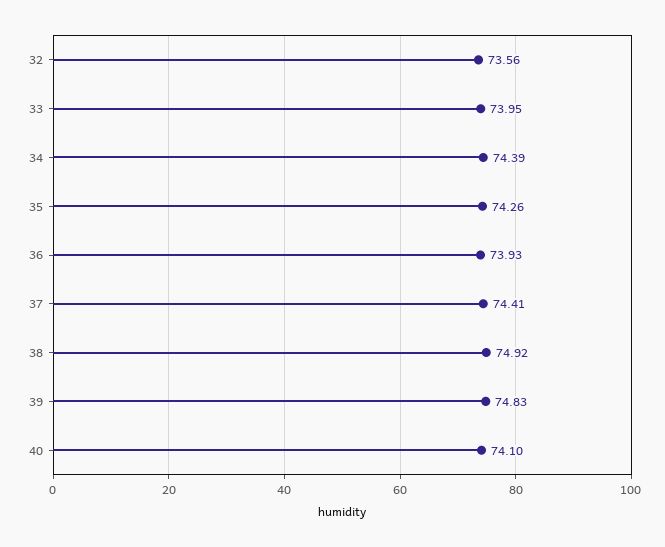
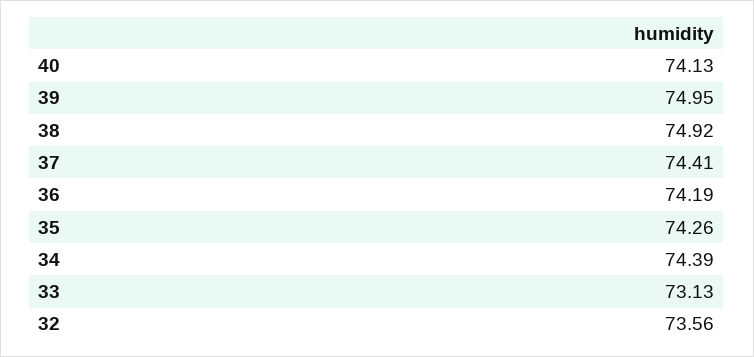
33: 73.95 -> 73.13
36: 73.93 -> 74.19
39: 74.83 -> 74.95
40: 74.1 -> 74.13

